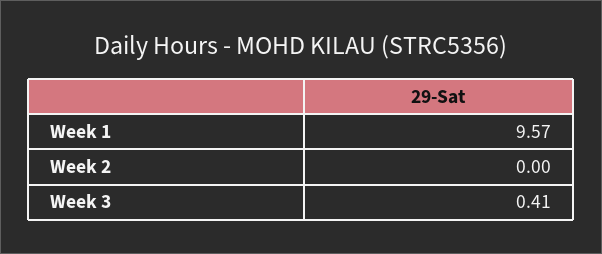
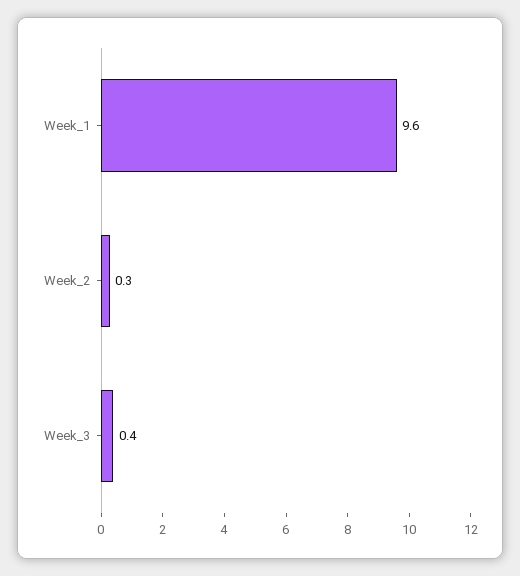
Week 2: 0 -> 0.3

